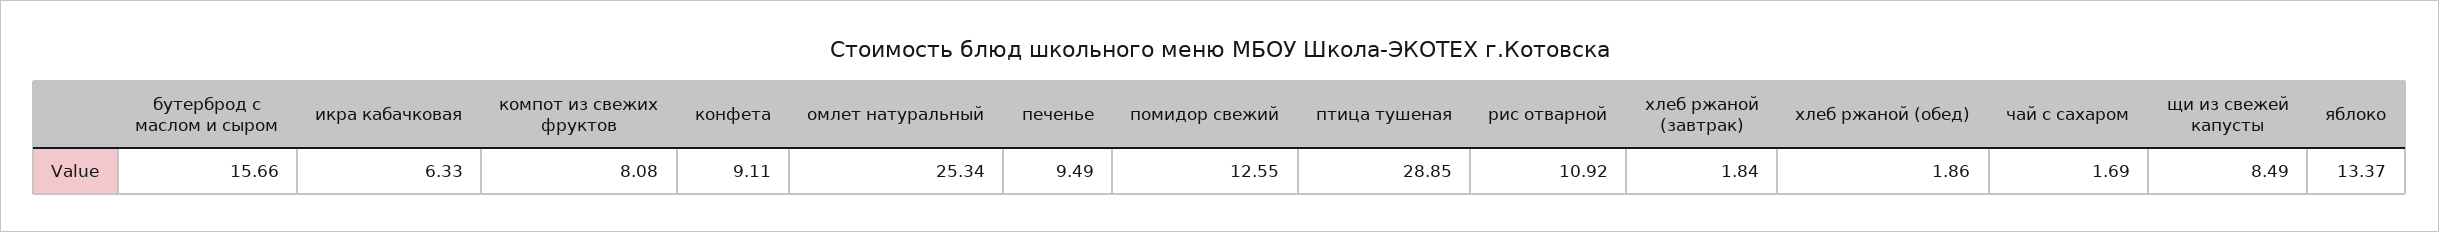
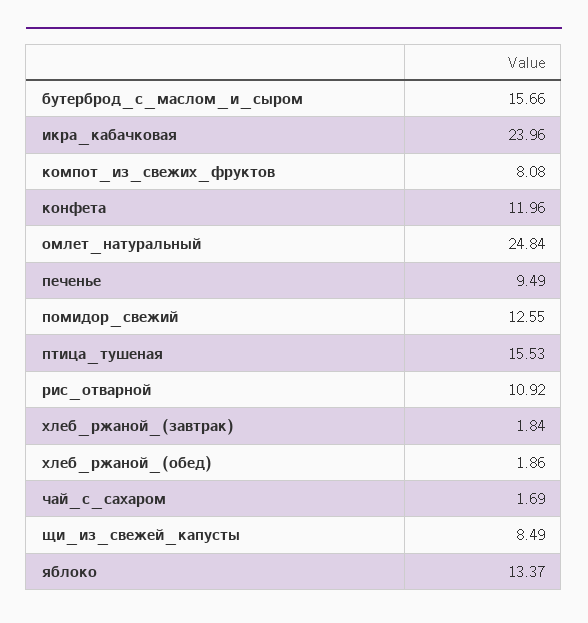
икра кабачковая: 6.33 -> 23.96
конфета: 9.11 -> 11.96
омлет натуральный: 25.34 -> 24.84
птица тушеная: 28.85 -> 15.53

